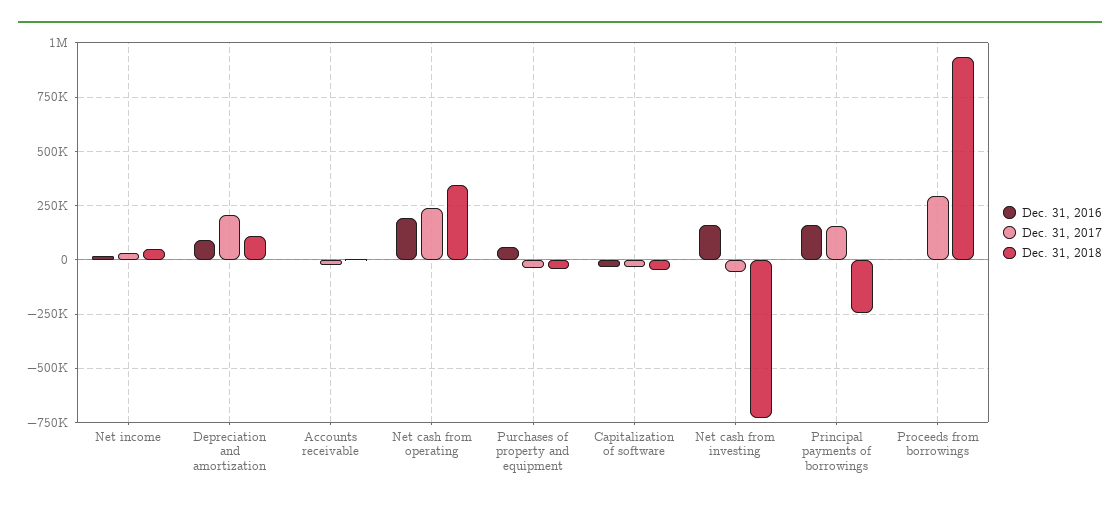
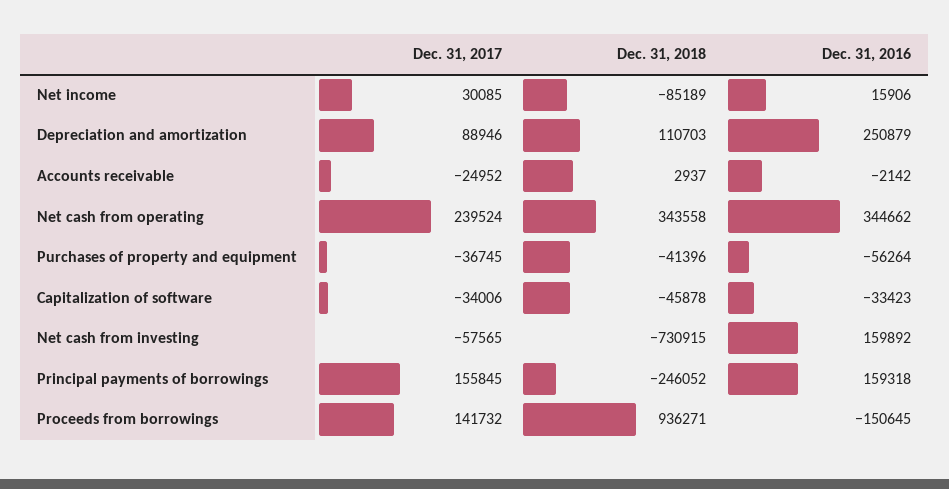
Dec. 31, 2018, Net income: 50000 -> -85189
Dec. 31, 2016, Depreciation and amortization: 100000 -> 250879
Dec. 31, 2017, Depreciation and amortization: 200000 -> 88946
Dec. 31, 2016, Net cash from operating: 200000 -> 344662
Dec. 31, 2016, Purchases of property and equipment: 50000 -> -56264
Dec. 31, 2016, Proceeds from borrowings: 0 -> -150645
Dec. 31, 2017, Proceeds from borrowings: 300000 -> 141732

